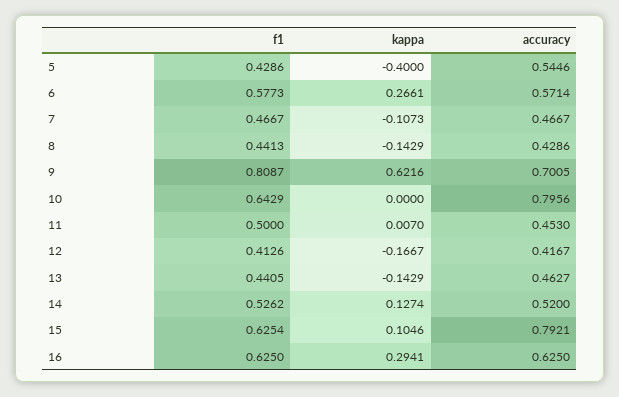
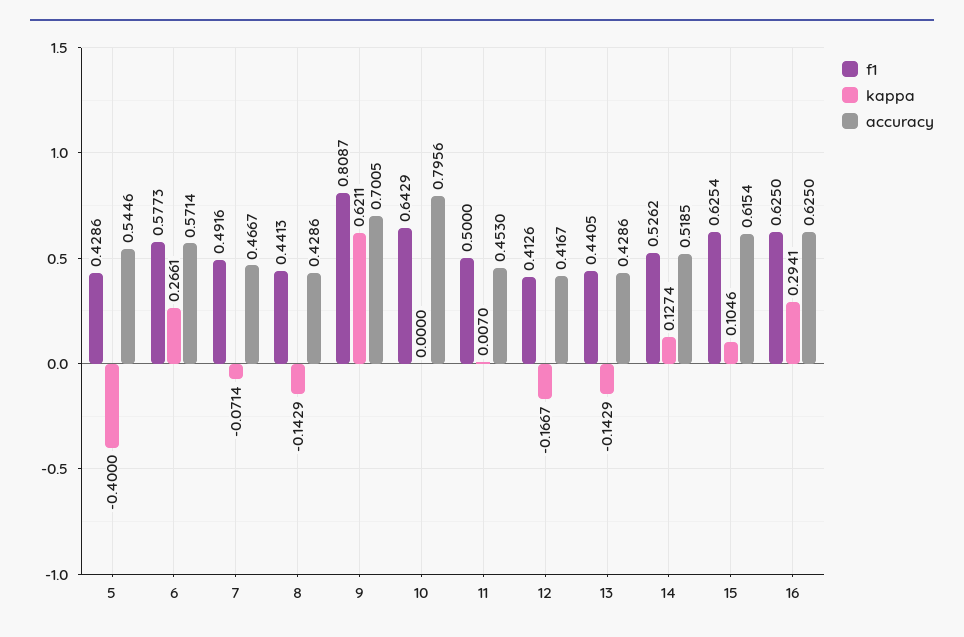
f1, 7: 0.4667 -> 0.4916
kappa, 7: -0.1073 -> -0.0714
kappa, 9: 0.6216 -> 0.6211
accuracy, 13: 0.4627 -> 0.4286
accuracy, 14: 0.52 -> 0.5185
accuracy, 15: 0.7921 -> 0.6154

